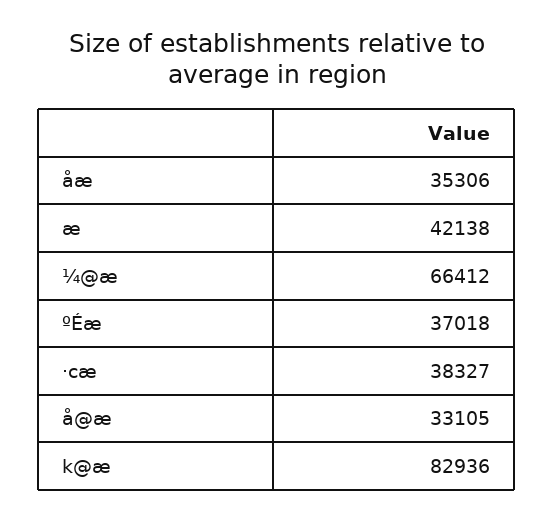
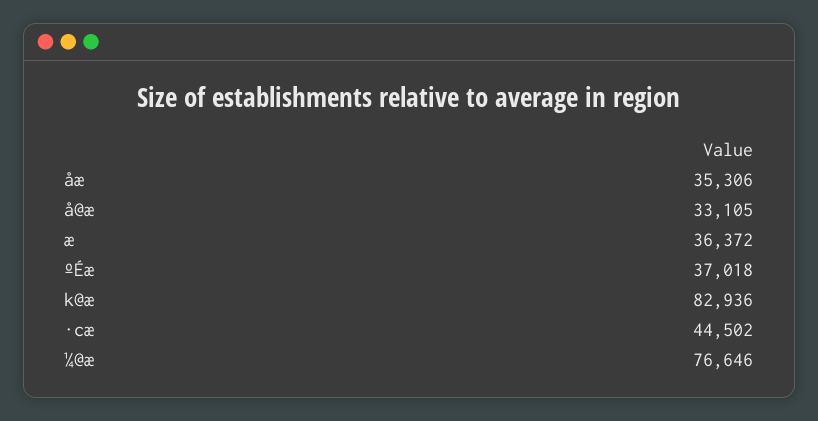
æ: 42138 -> 36372
¼@æ: 66412 -> 76646
·cæ: 38327 -> 44502

